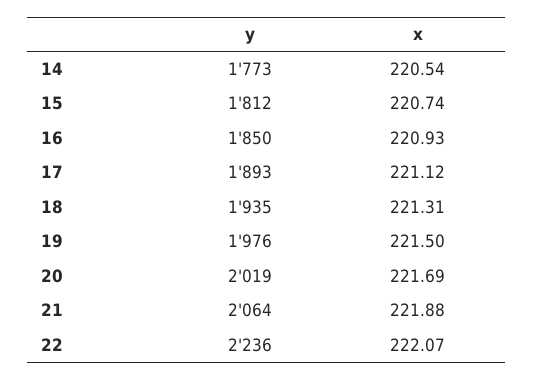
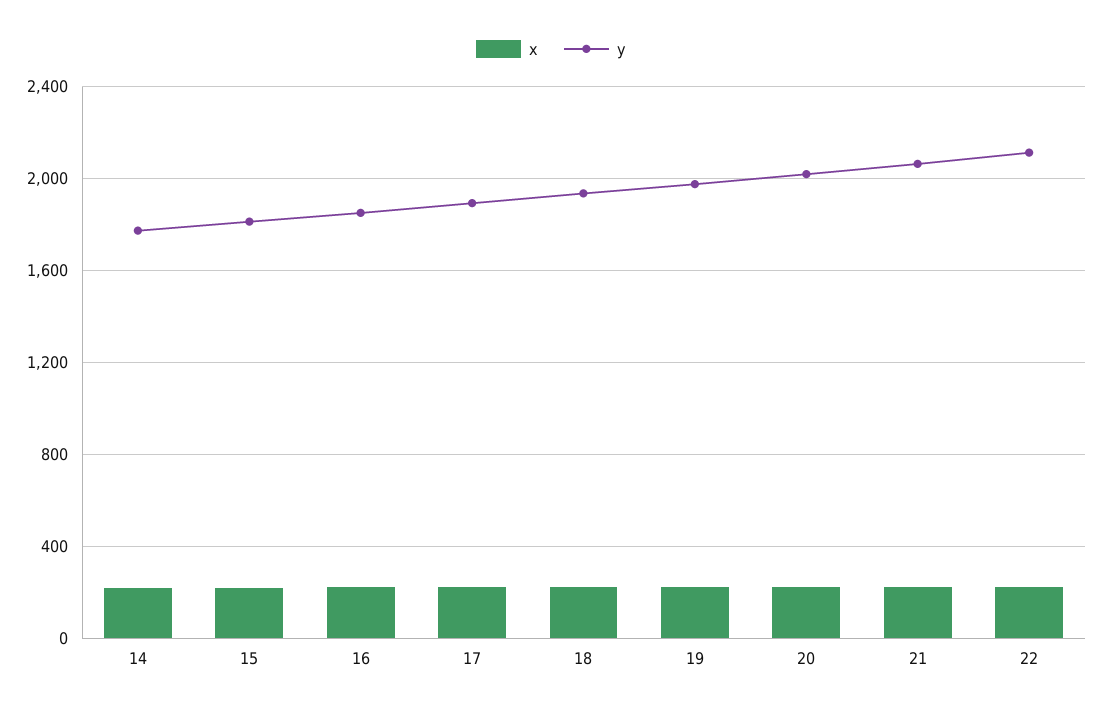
y, 22: 2236 -> 2100

